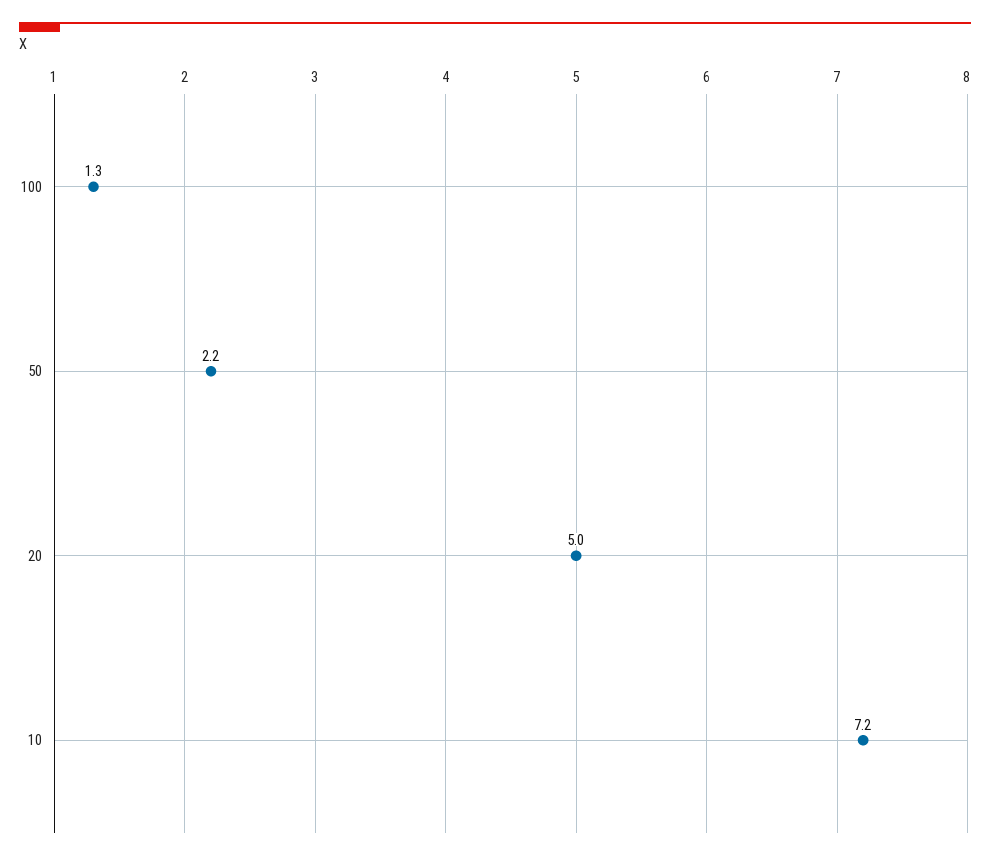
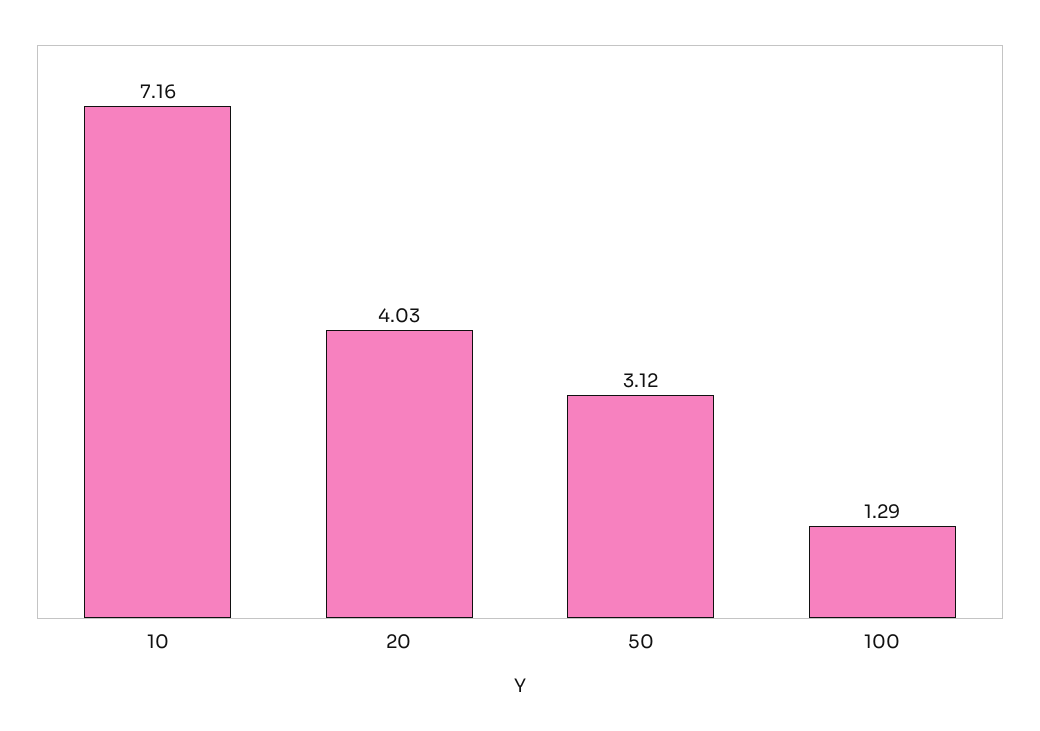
50: 2.2 -> 3.12
20: 5 -> 4.03

